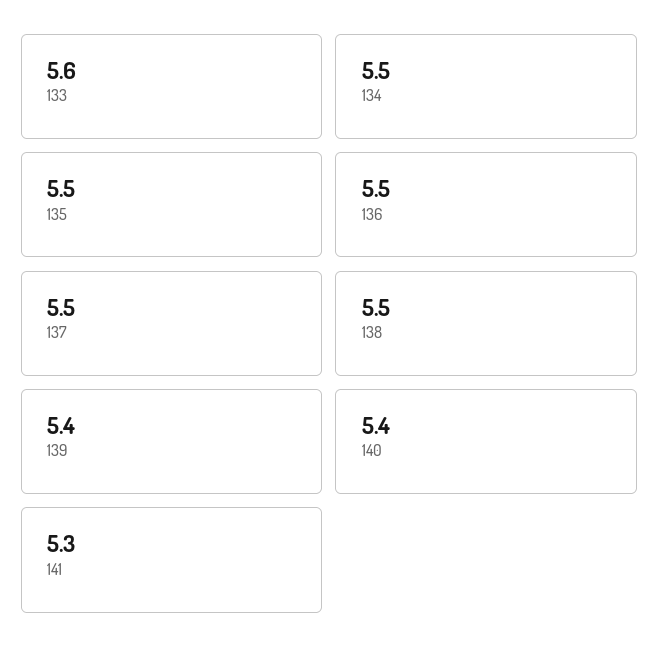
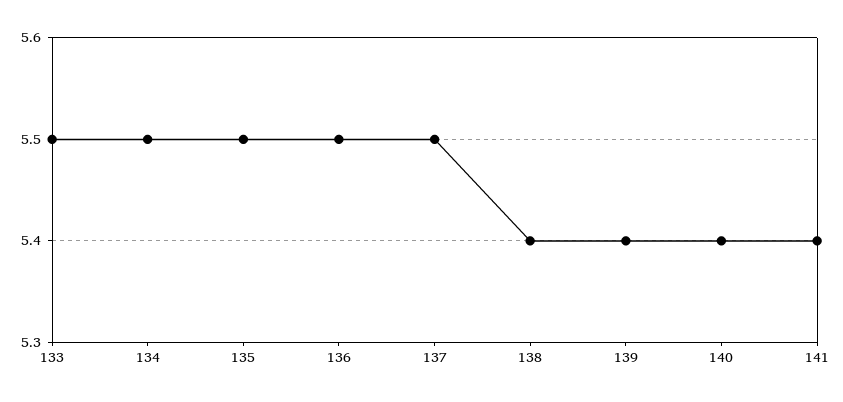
133: 5.6 -> 5.5
138: 5.5 -> 5.4
141: 5.3 -> 5.4

